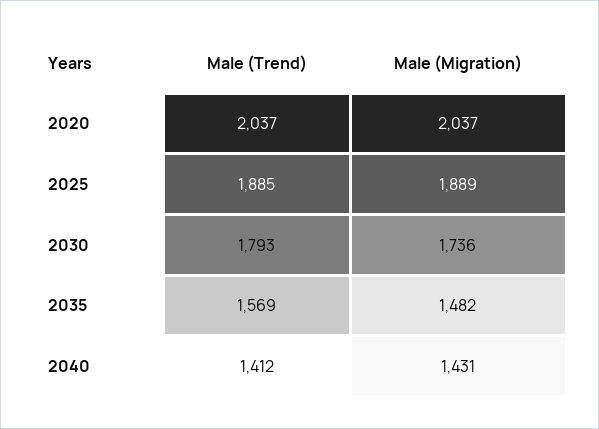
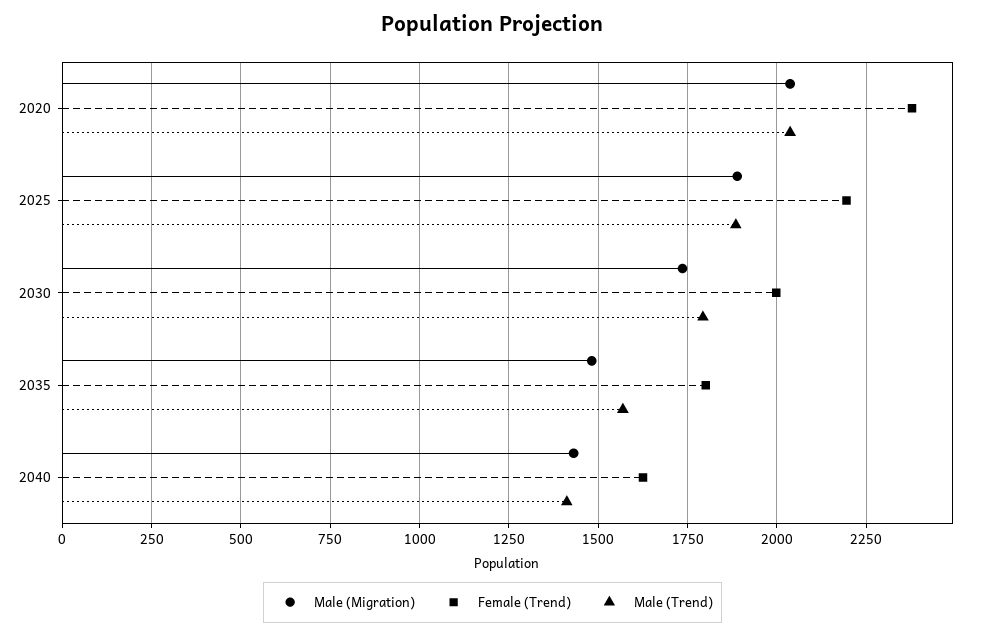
Female (Trend), 2020: none -> 2375
Female (Trend), 2025: none -> 2200
Female (Trend), 2030: none -> 2000
Female (Trend), 2035: none -> 1800
Female (Trend), 2040: none -> 1625

